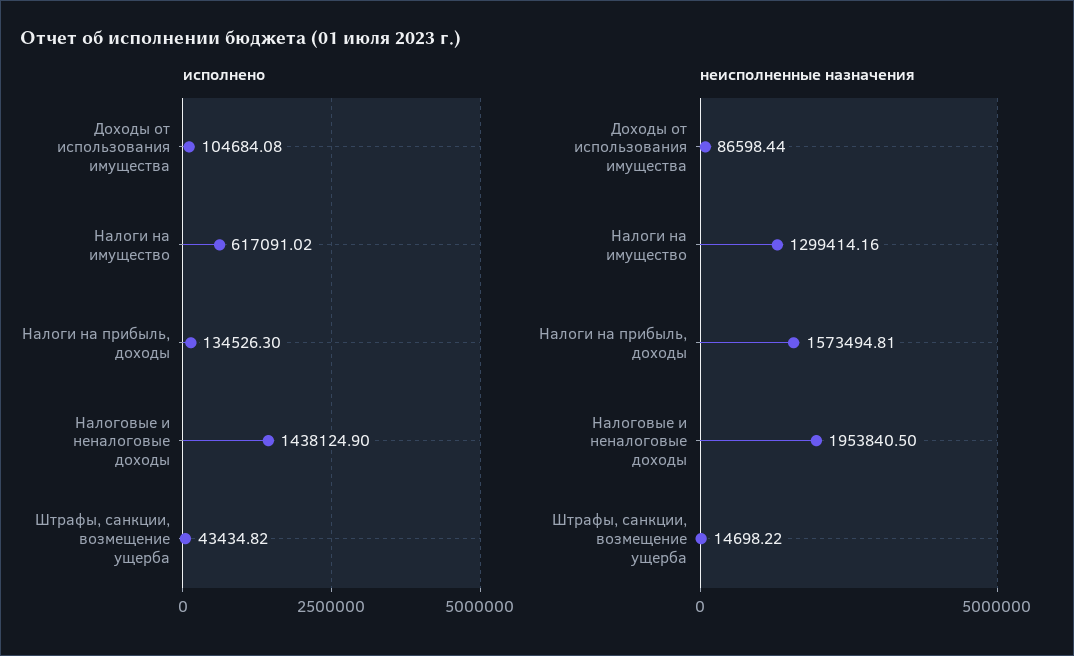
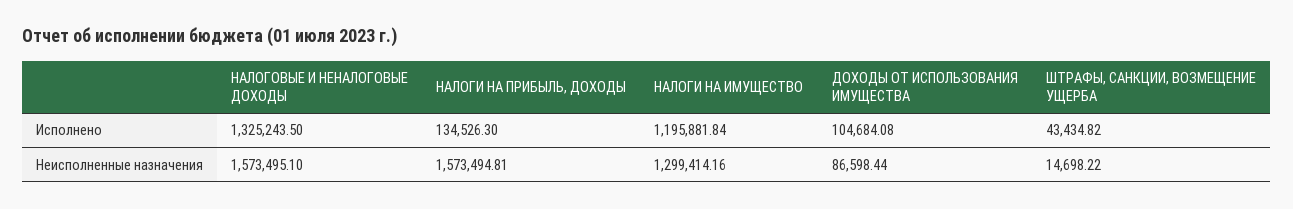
исполнено, Налоги на имущество: 617091.02 -> 1195881.84
исполнено, Налоговые и неналоговые доходы: 1438124.9 -> 1325243.5
неисполненные назначения, Налоговые и неналоговые доходы: 1953840.5 -> 1573495.1

